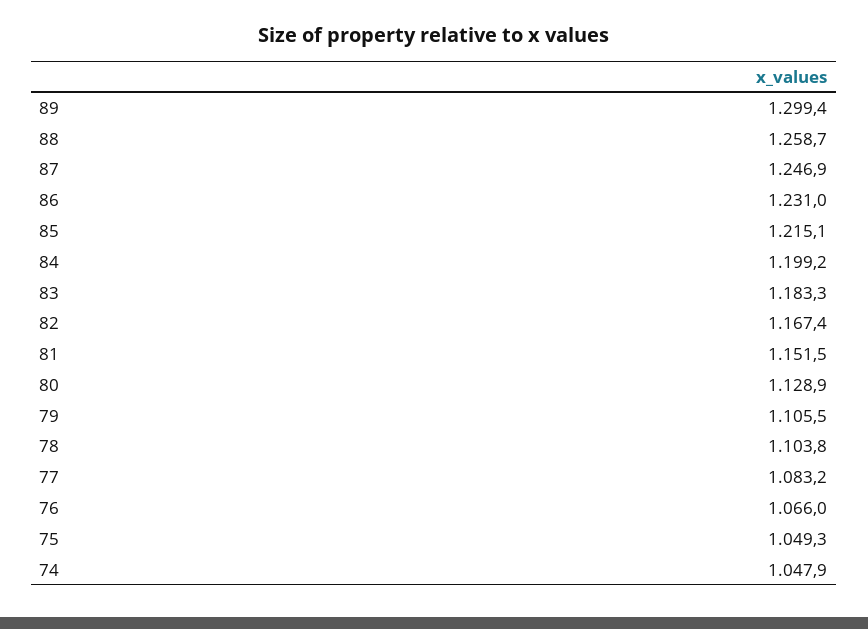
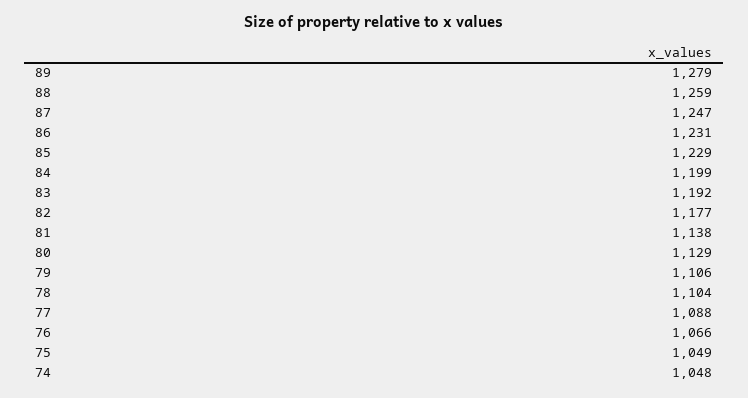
89: 1299.4 -> 1279
85: 1215.1 -> 1229
83: 1183.3 -> 1192
82: 1167.4 -> 1177
81: 1151.5 -> 1138
77: 1083.2 -> 1088

